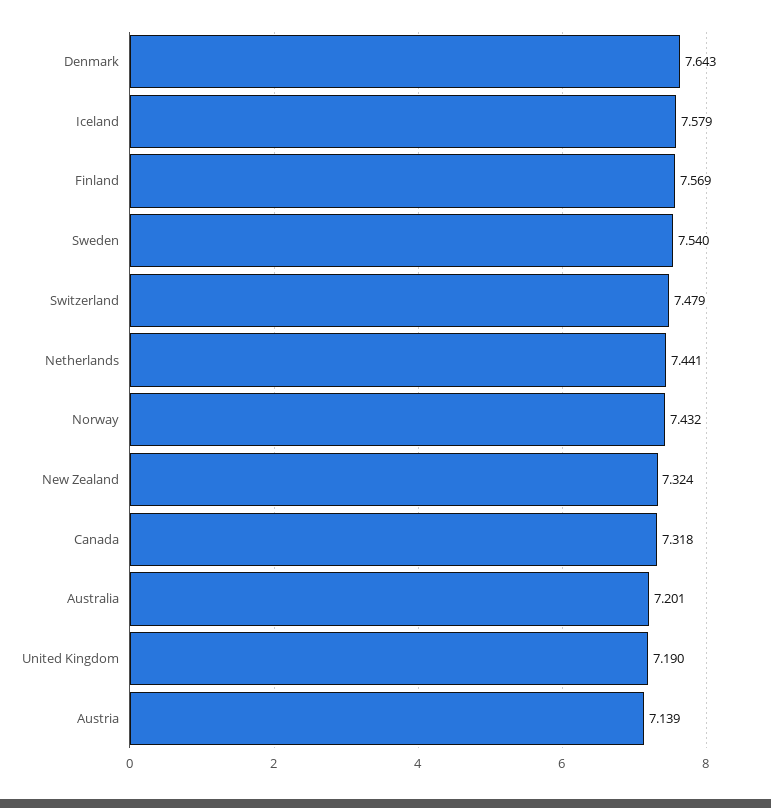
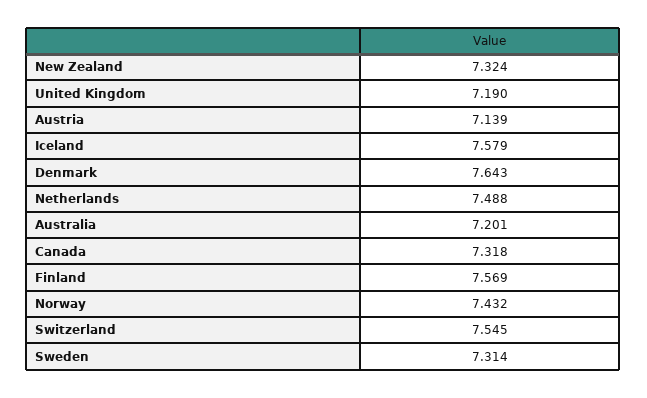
Sweden: 7.54 -> 7.314
Switzerland: 7.479 -> 7.545
Netherlands: 7.441 -> 7.488

